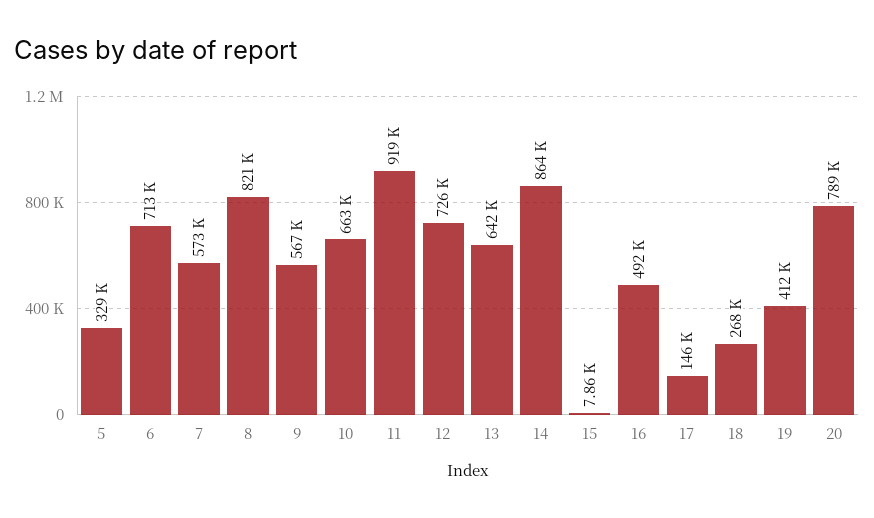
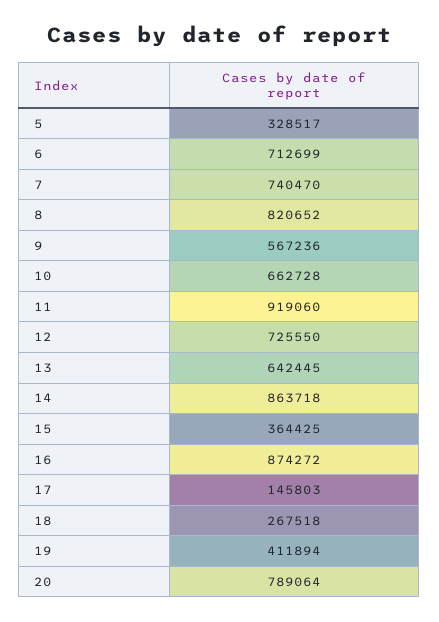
7: 573000 -> 740470
15: 7860 -> 364425
16: 492000 -> 874272

